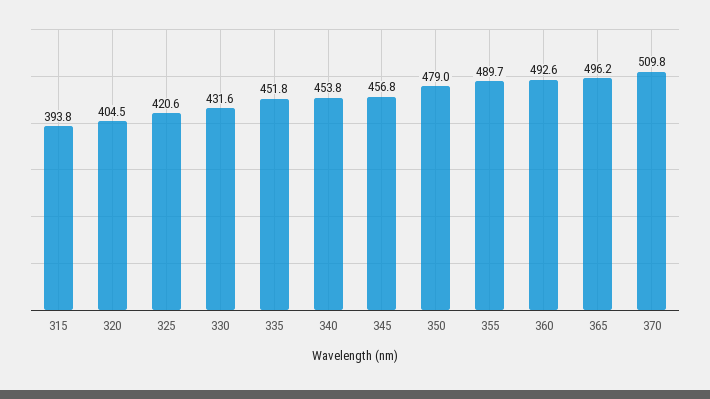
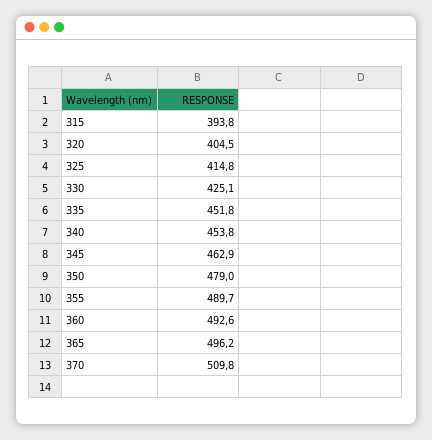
325: 420.6 -> 414.8
330: 431.6 -> 425.1
345: 456.8 -> 462.9

